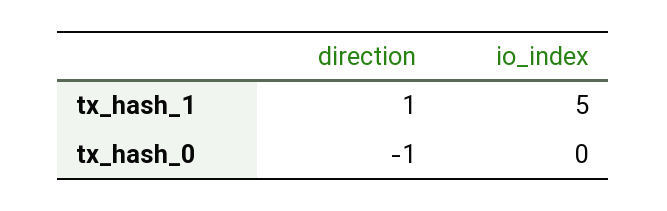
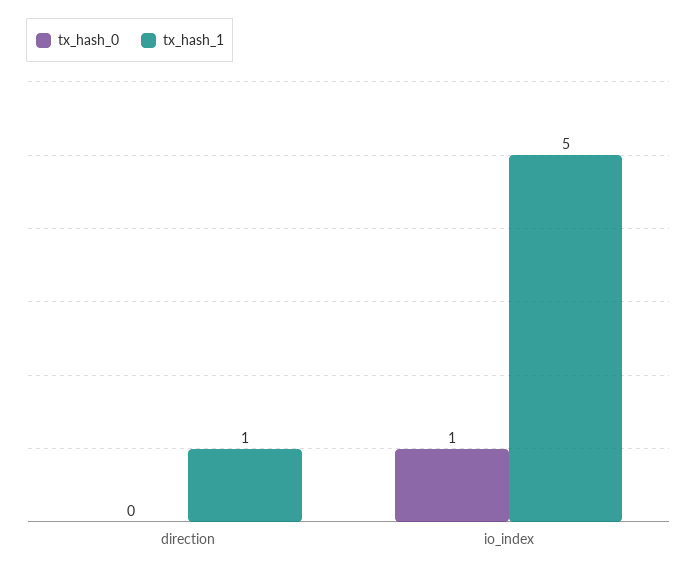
tx_hash_0, direction: -1 -> 0
tx_hash_0, io_index: 0 -> 1

